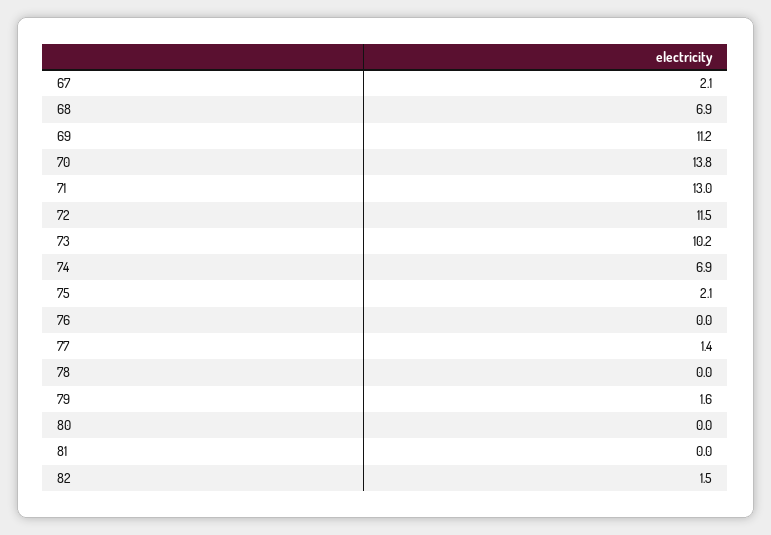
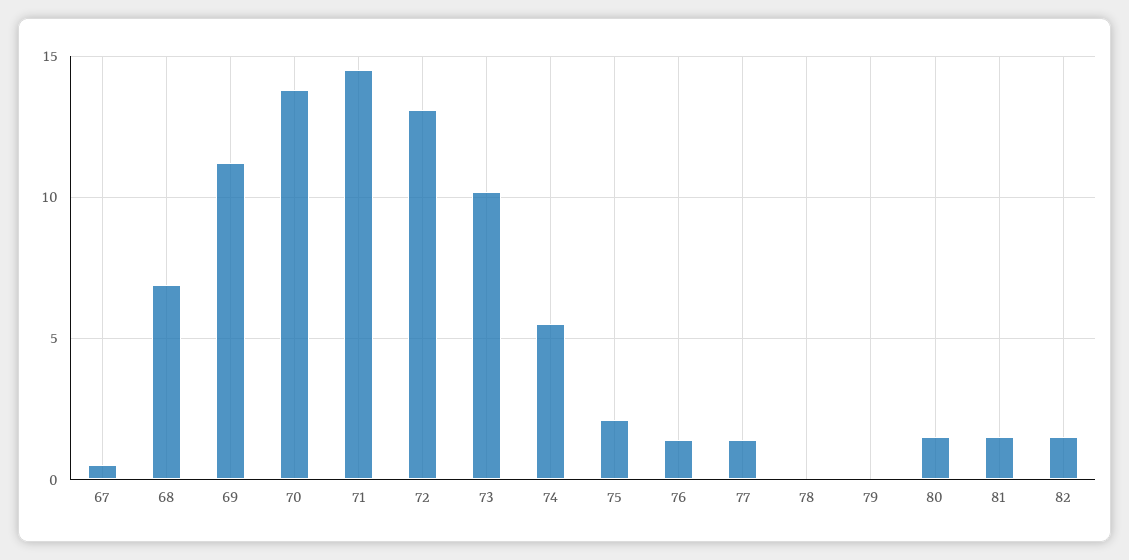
67: 2.1 -> 0.5
71: 13 -> 14.5
72: 11.5 -> 13
74: 6.9 -> 5.5
76: 0 -> 1.5
79: 1.6 -> 0
80: 0 -> 1.5
81: 0 -> 1.5

